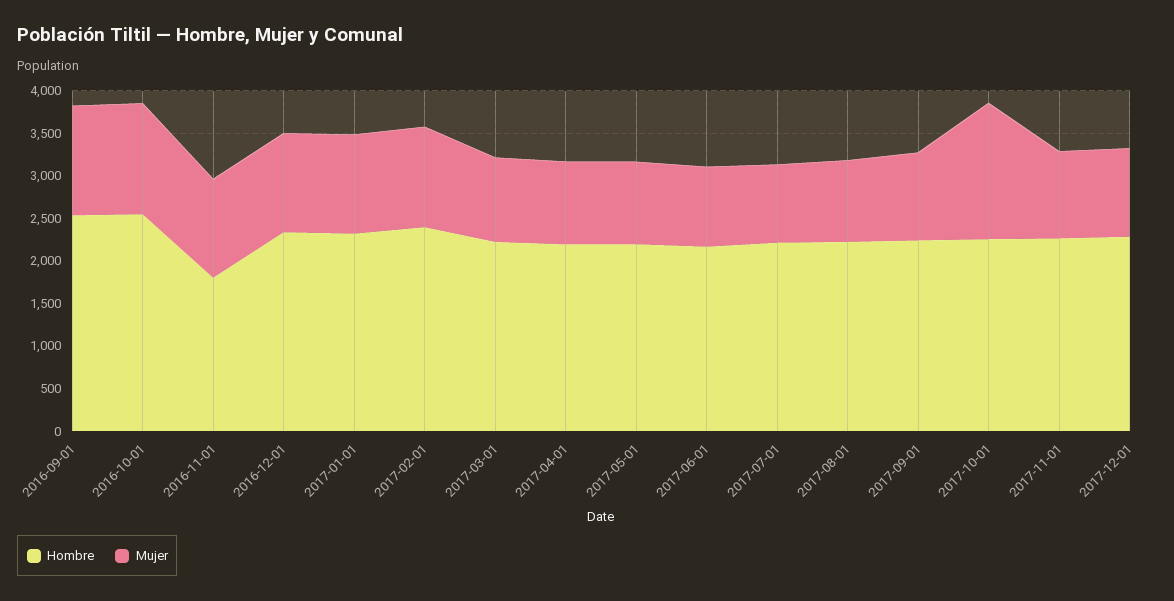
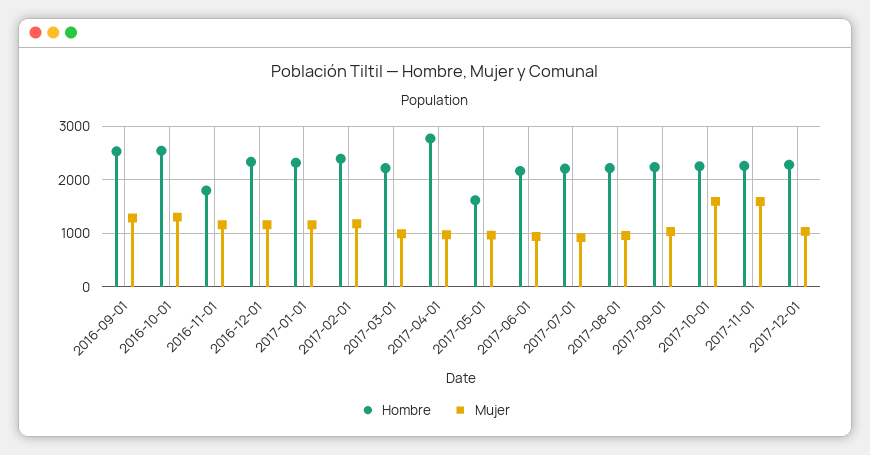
Hombre, 2017-04-01: 2200 -> 2800
Hombre, 2017-05-01: 2200 -> 1600
Mujer, 2017-11-01: 1000 -> 1600

